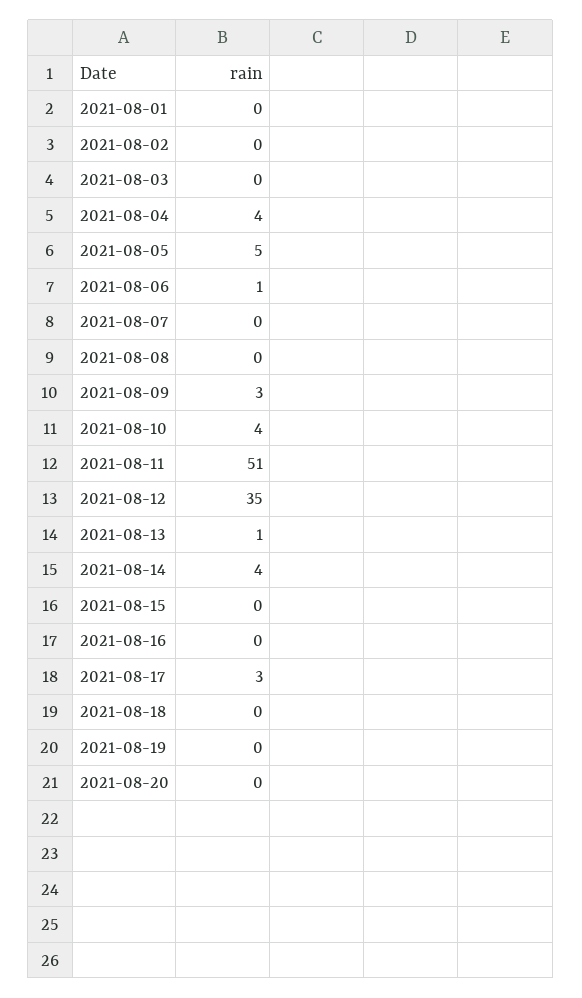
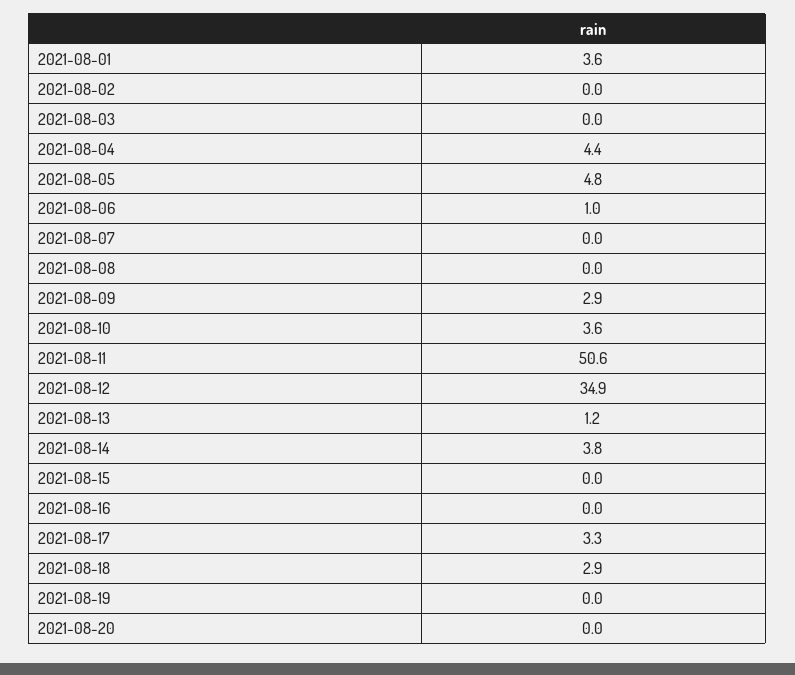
2021-08-01: 0 -> 3.6
2021-08-18: 0 -> 2.9

